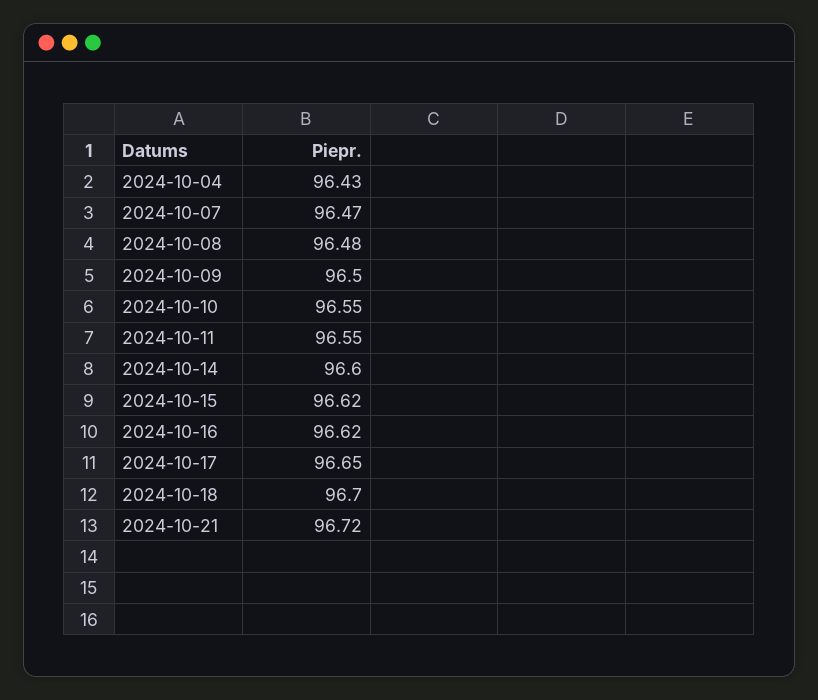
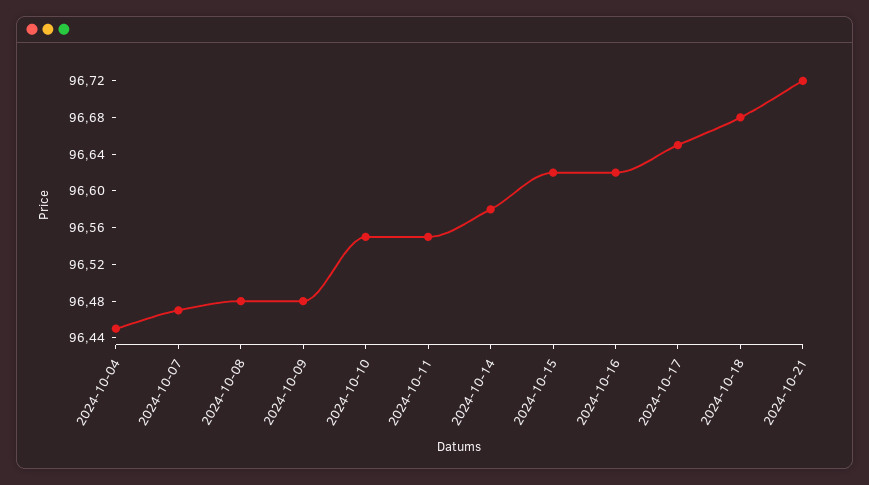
2024-10-04: 96.43 -> 96.45
2024-10-09: 96.5 -> 96.48
2024-10-14: 96.6 -> 96.58
2024-10-18: 96.7 -> 96.68

